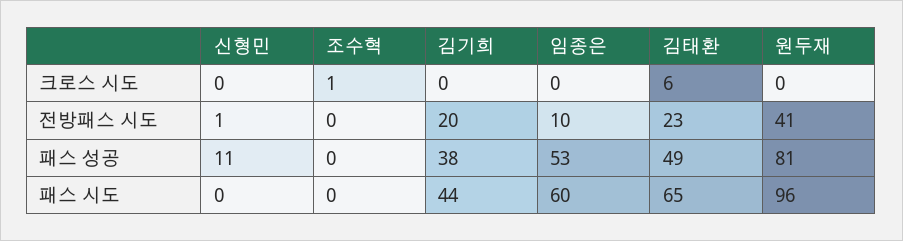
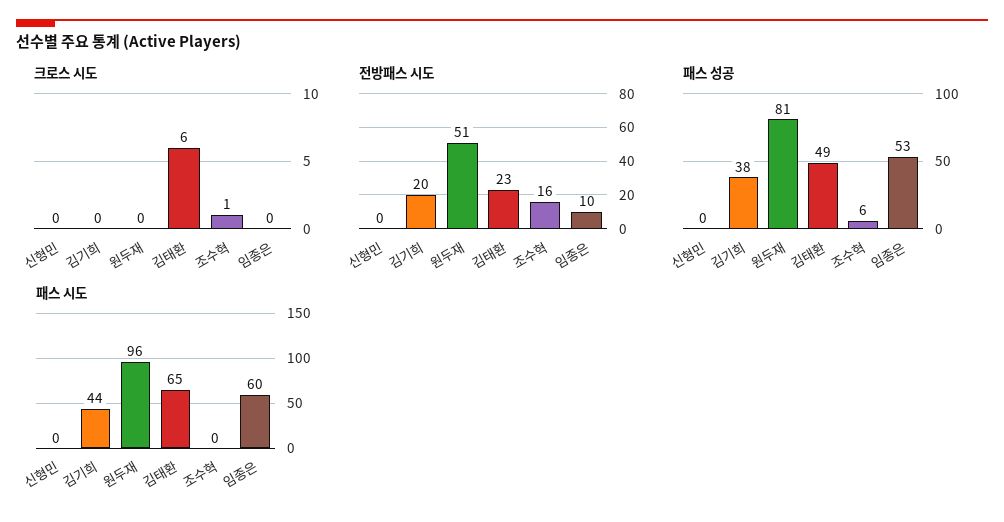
전방패스 시도, 신형민: 1 -> 0
전방패스 시도, 조수혁: 0 -> 16
전방패스 시도, 원두재: 41 -> 51
패스 성공, 신형민: 11 -> 0
패스 성공, 조수혁: 0 -> 6

